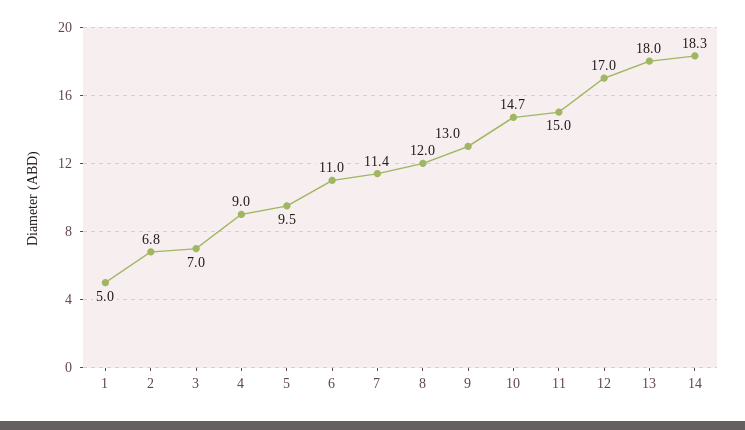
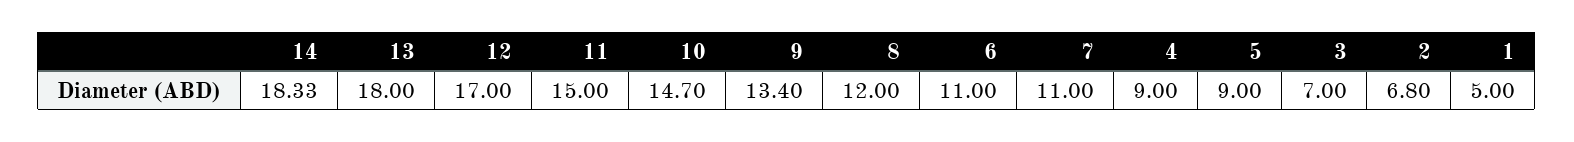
5: 9.5 -> 9
7: 11.4 -> 11
9: 13 -> 13.4

